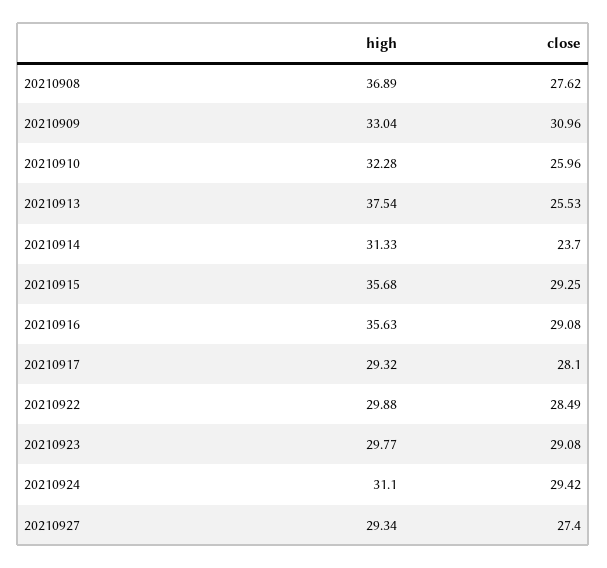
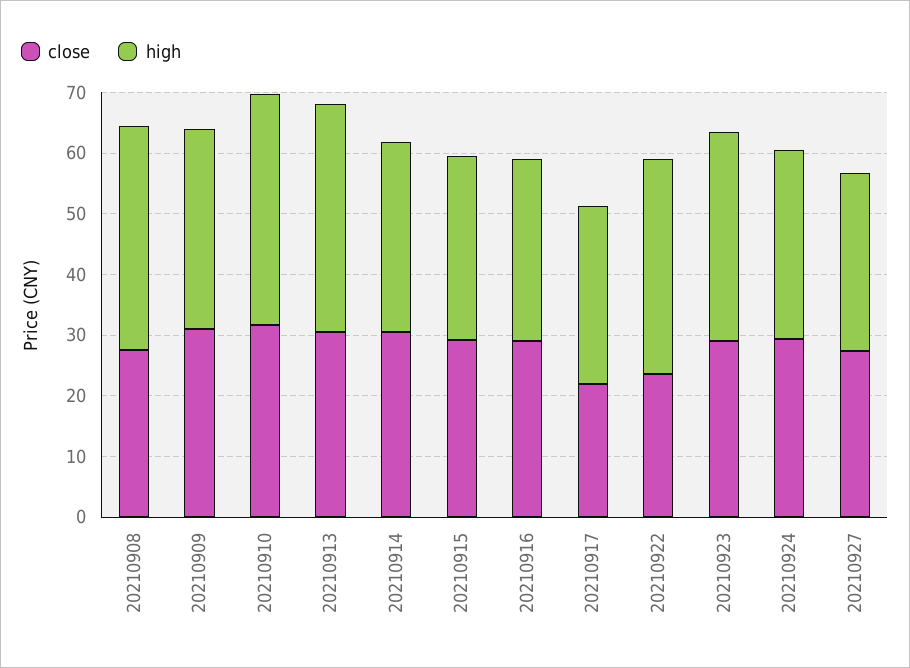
high, 20210910: 32.28 -> 38
close, 20210910: 25.96 -> 32
close, 20210913: 25.53 -> 30
close, 20210914: 23.7 -> 30
high, 20210915: 35.68 -> 30
high, 20210916: 35.63 -> 30
close, 20210917: 28.1 -> 22
high, 20210922: 29.88 -> 36
close, 20210922: 28.49 -> 24
high, 20210923: 29.77 -> 34

